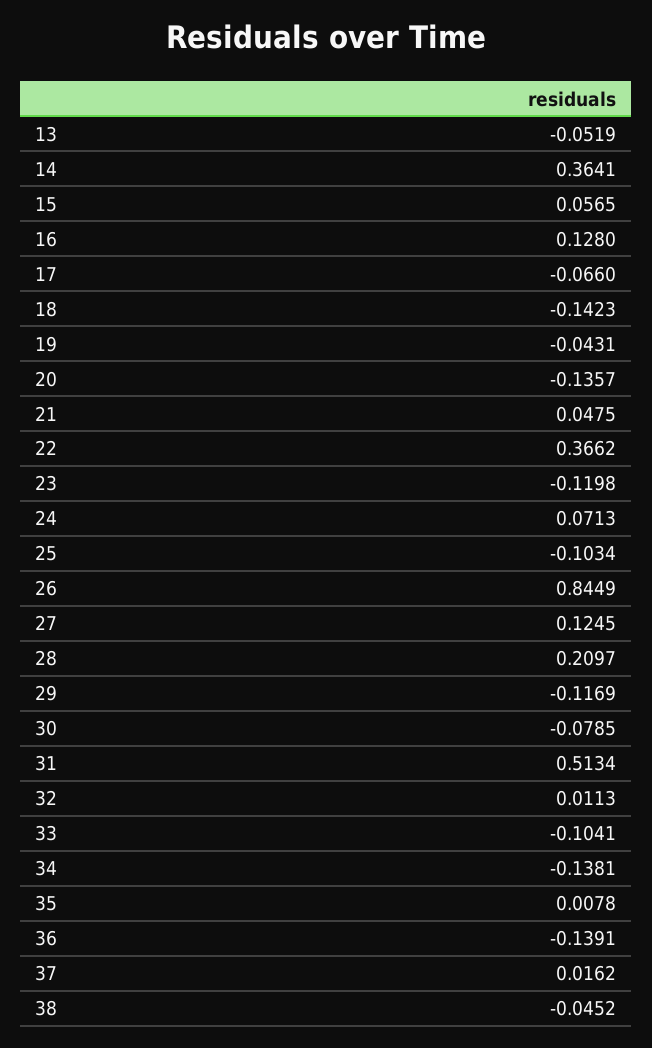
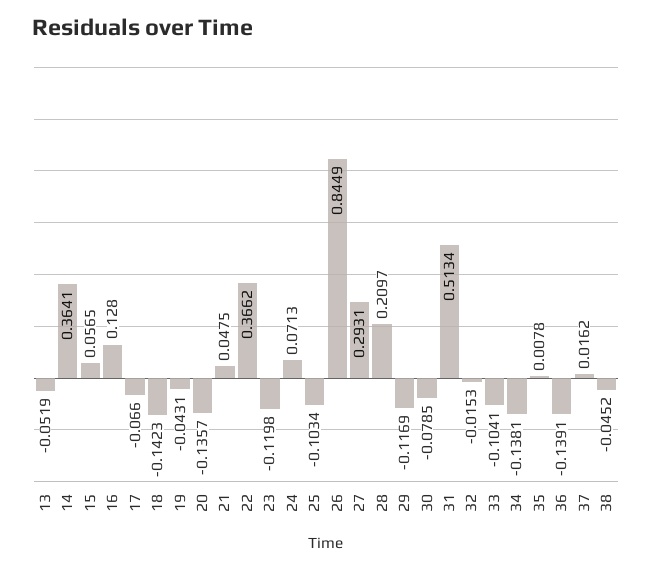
27: 0.1245 -> 0.2931
32: 0.0113 -> -0.0153

